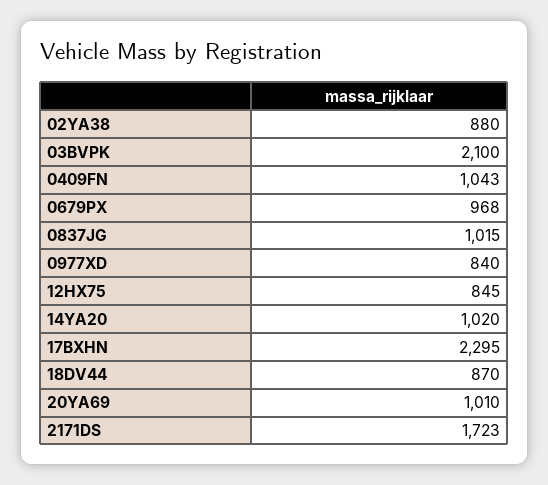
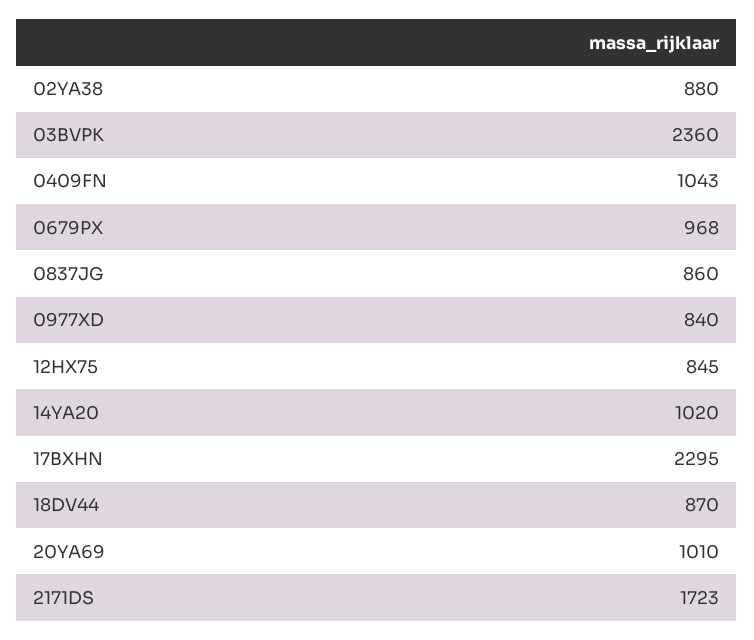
03BVPK: 2100 -> 2360
0837JG: 1015 -> 860

